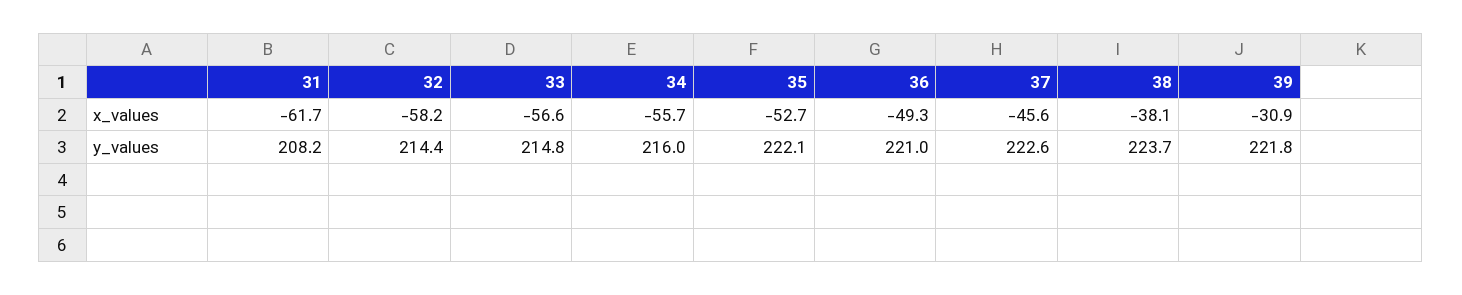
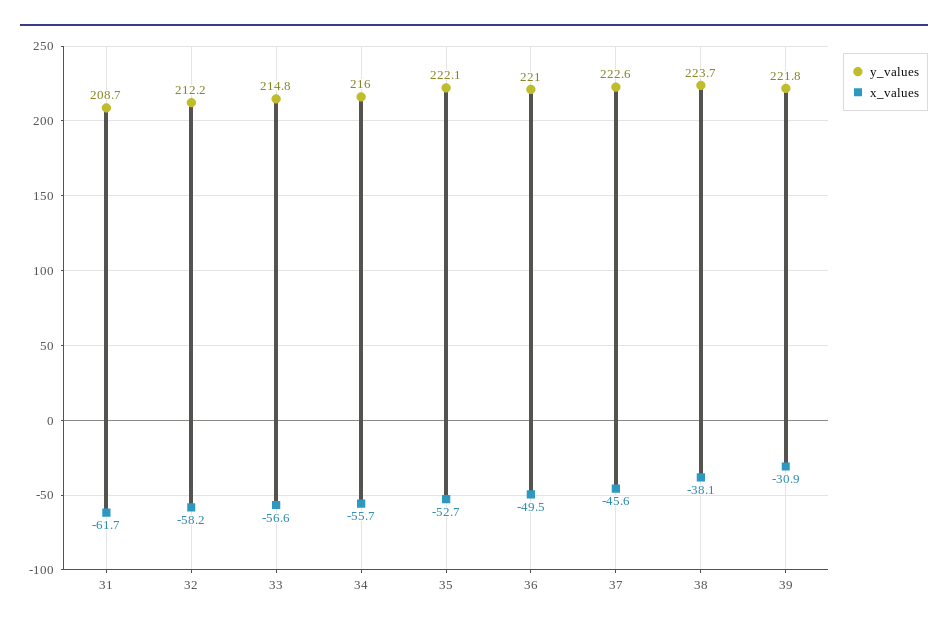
x_values, 36: -49.3 -> -49.5
y_values, 31: 208.2 -> 208.7
y_values, 32: 214.4 -> 212.2

